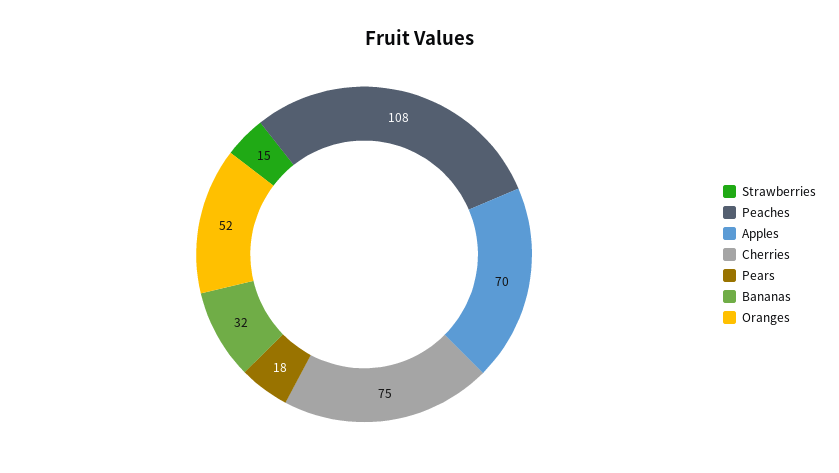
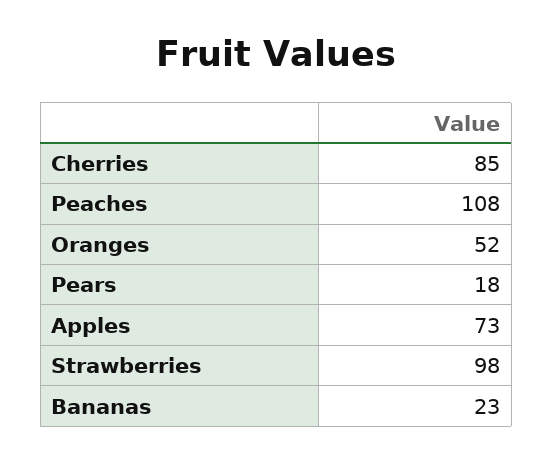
Strawberries: 15 -> 98
Apples: 70 -> 73
Cherries: 75 -> 85
Bananas: 32 -> 23

